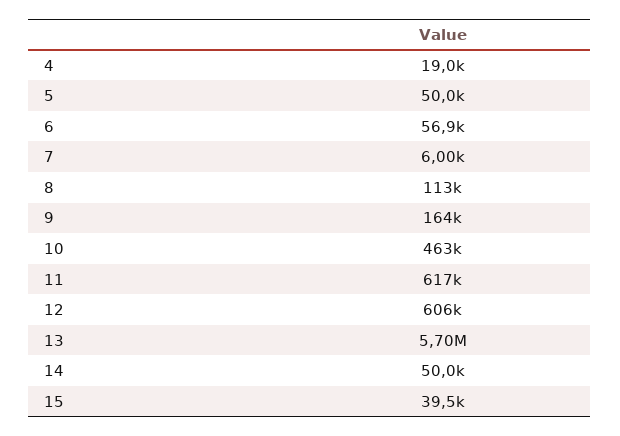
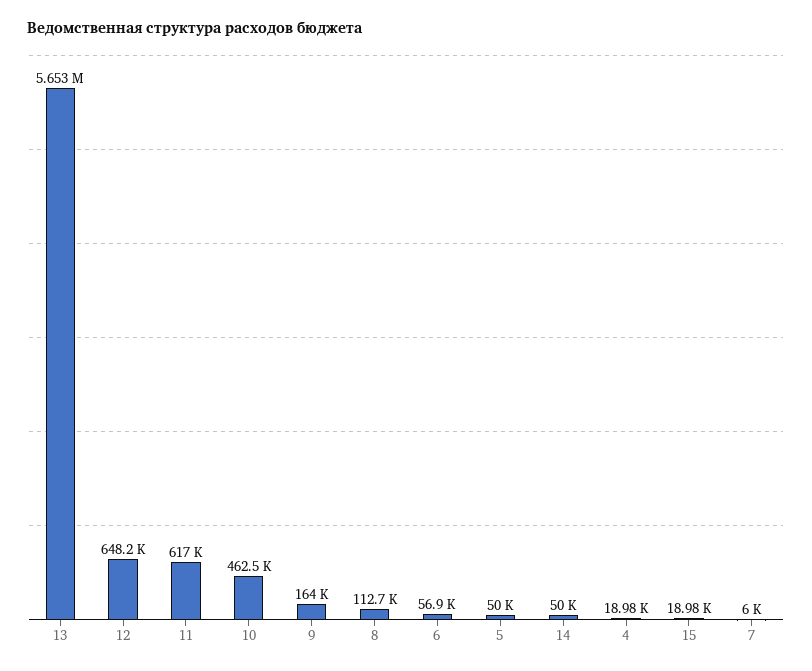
12: 606000 -> 648200
13: 5700000 -> 5653000
15: 39500 -> 18980

